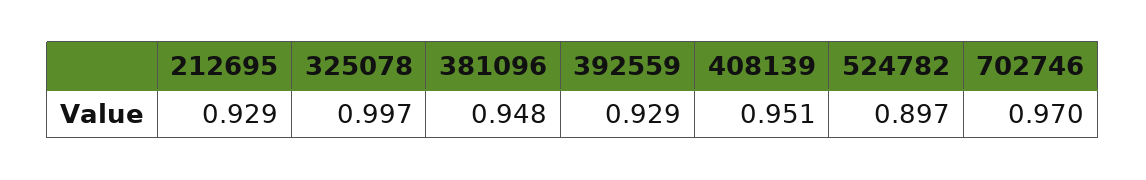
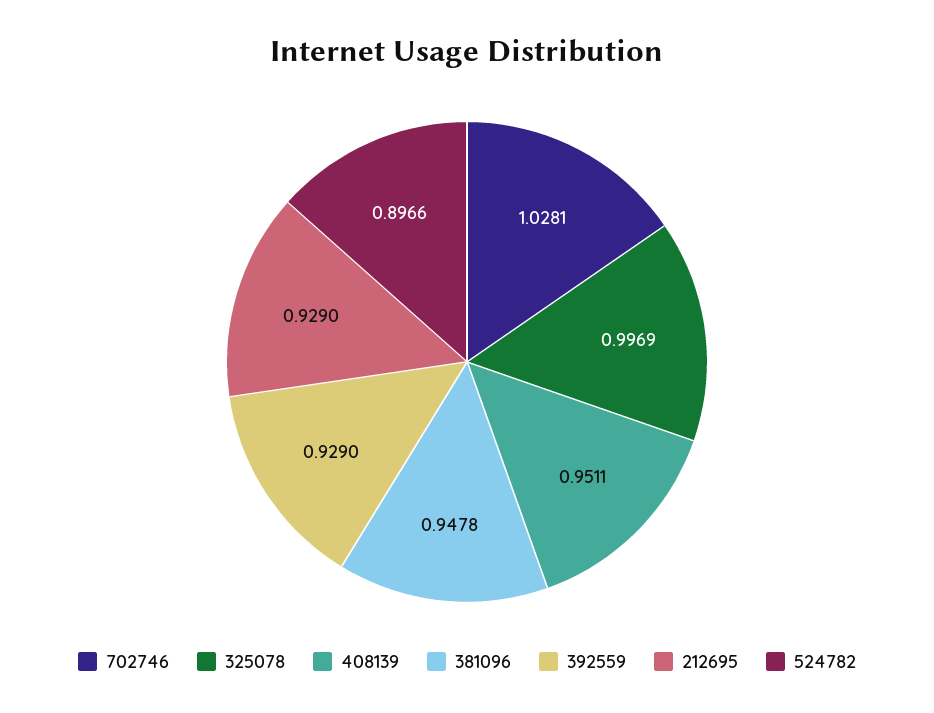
702746: 0.97 -> 1.0281

